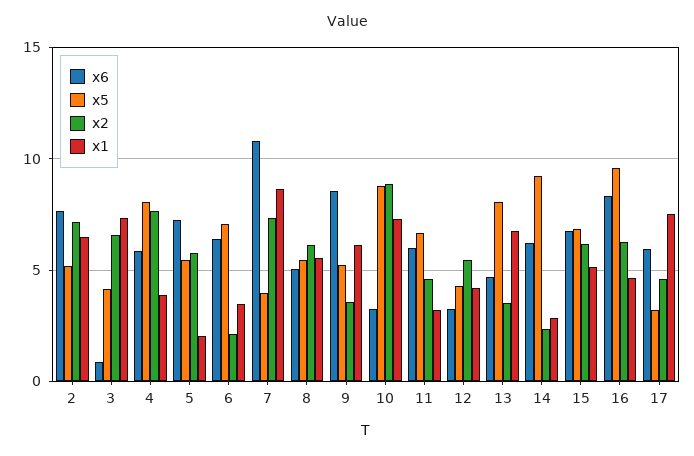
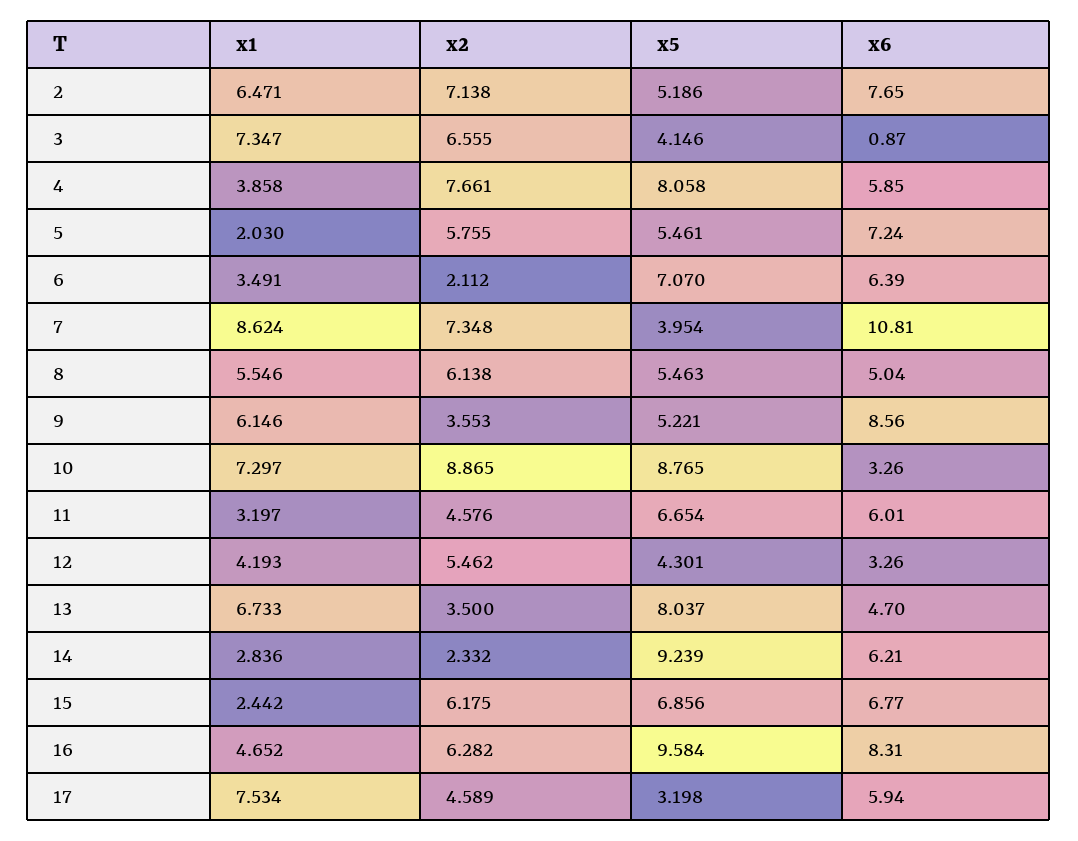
x1, 15: 5 -> 2.442

